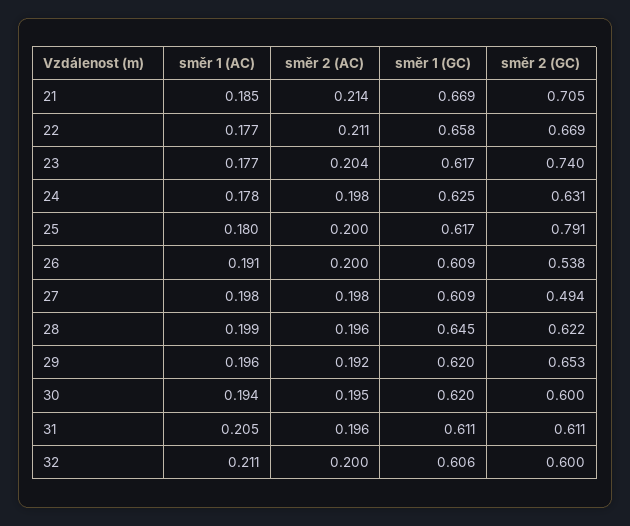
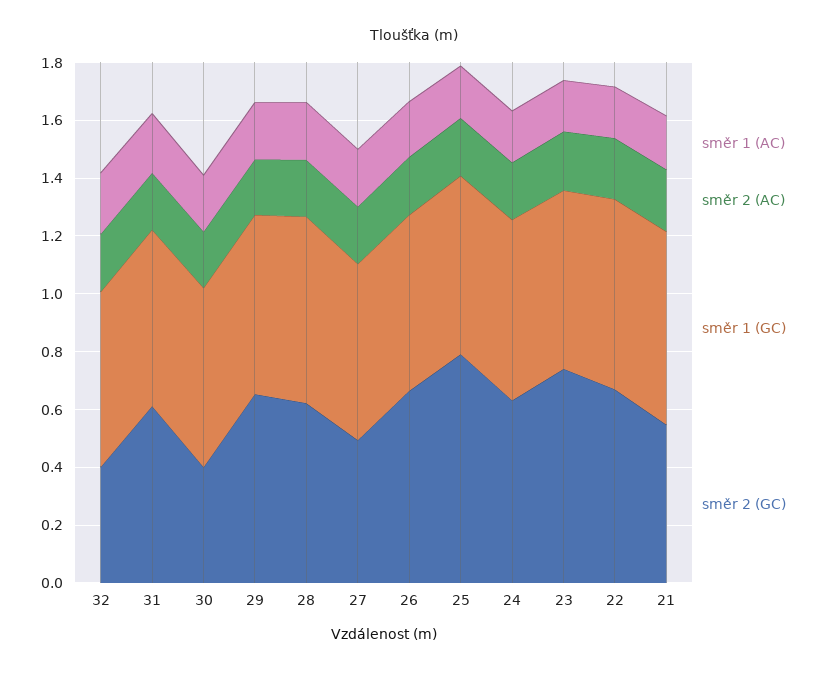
směr 2 (GC), 21: 0.705 -> 0.55
směr 2 (GC), 26: 0.538 -> 0.65
směr 2 (GC), 30: 0.6 -> 0.4
směr 2 (GC), 32: 0.6 -> 0.4

